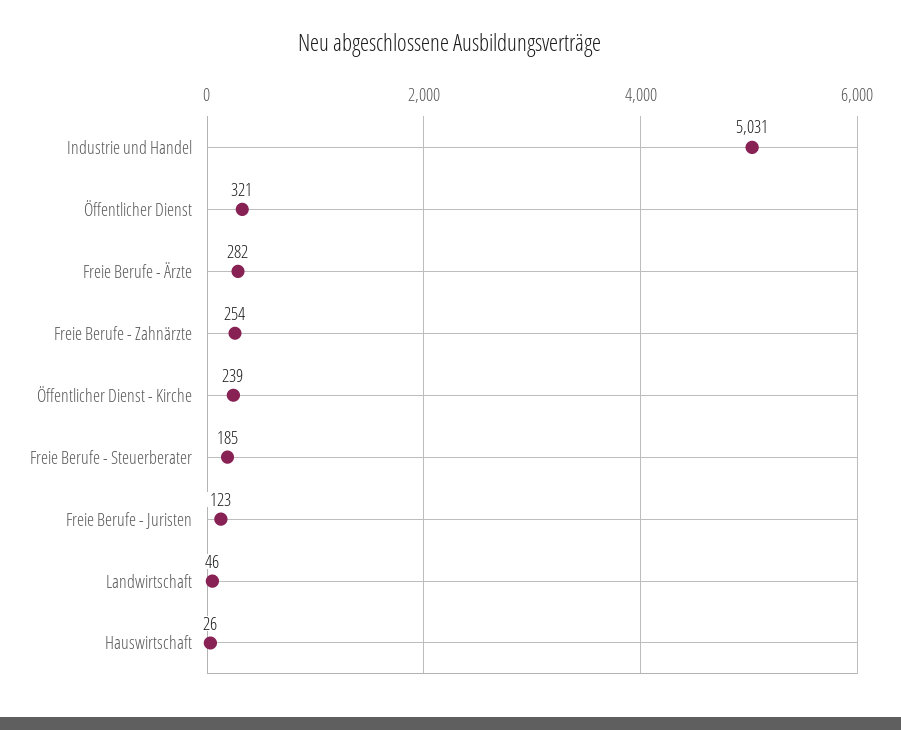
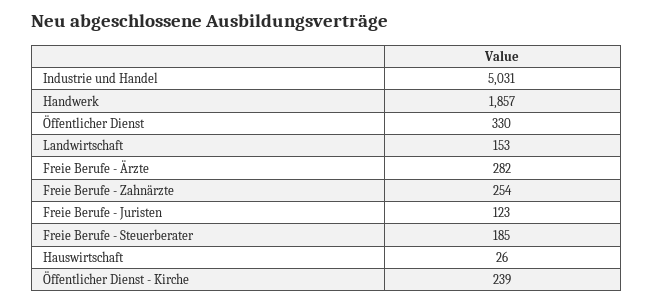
Öffentlicher Dienst: 321 -> 330
Landwirtschaft: 46 -> 153
Handwerk: none -> 1857

